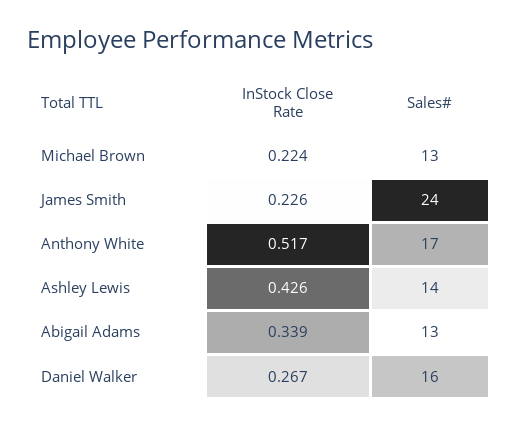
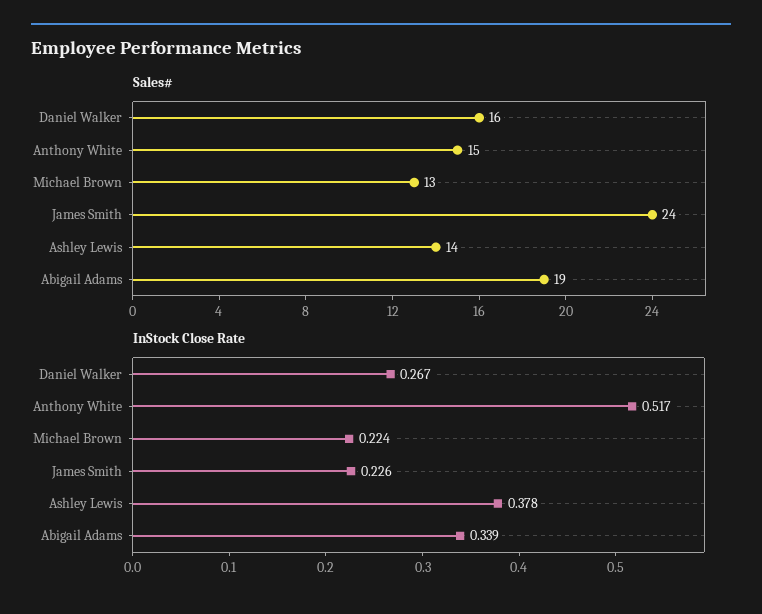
Sales#, Anthony White: 17 -> 15
InStock Close Rate, Ashley Lewis: 0.426 -> 0.378
Sales#, Abigail Adams: 13 -> 19

